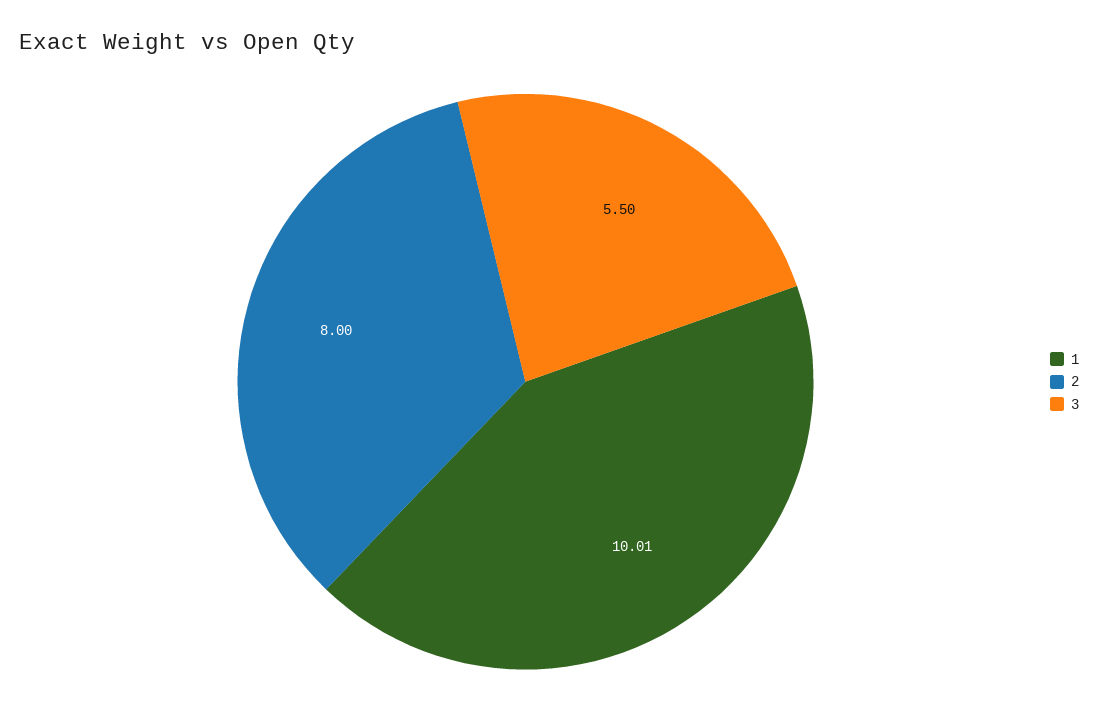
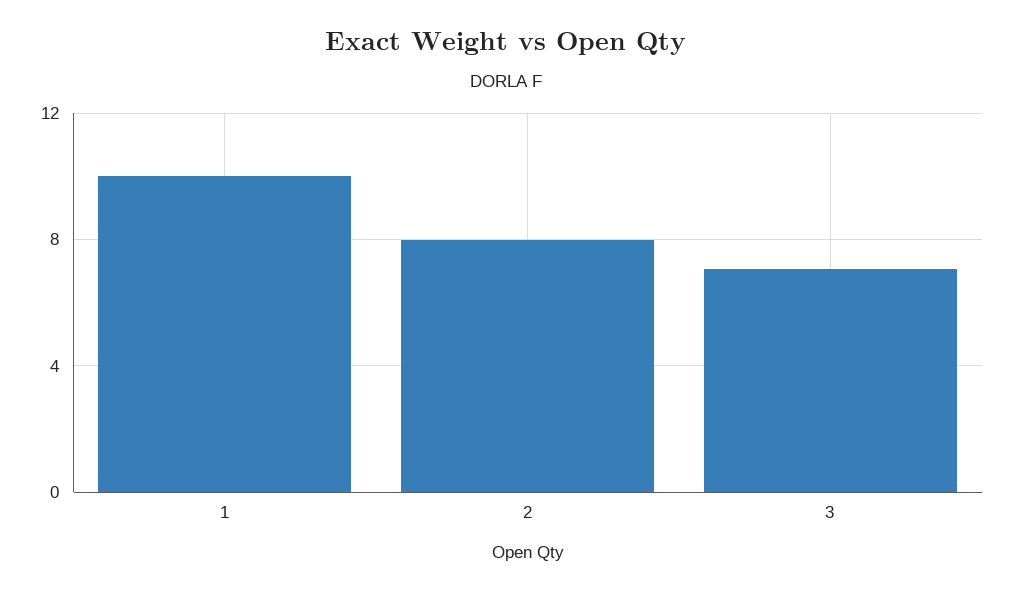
3: 5.5 -> 7

